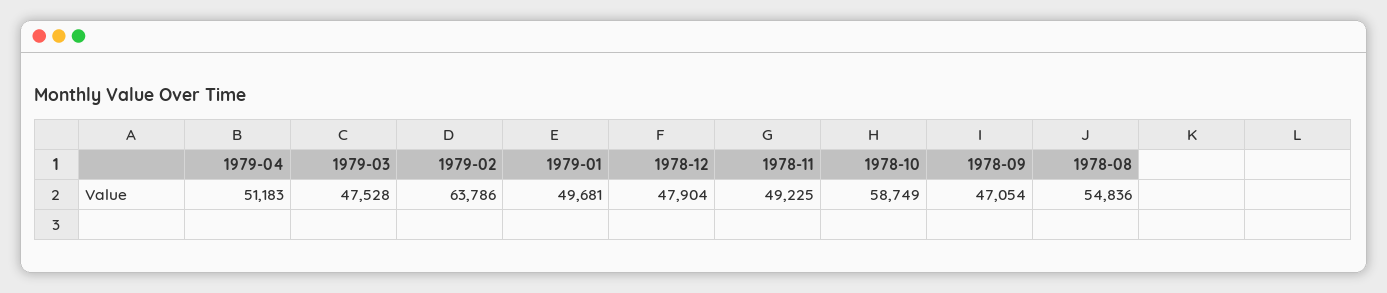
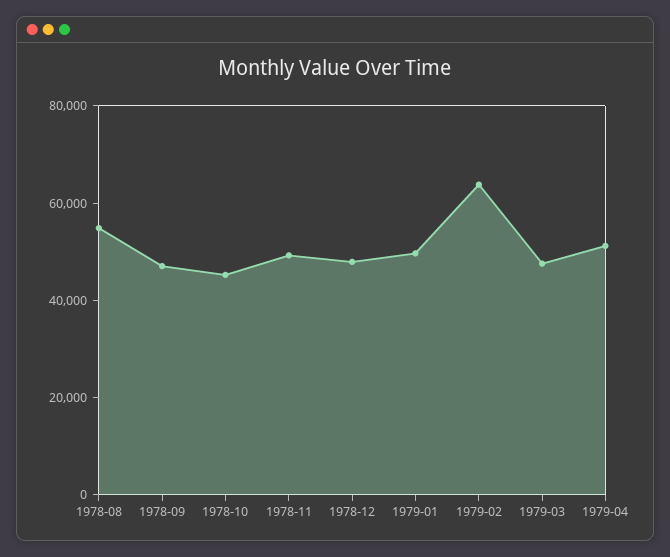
1978-10: 58749 -> 45000

